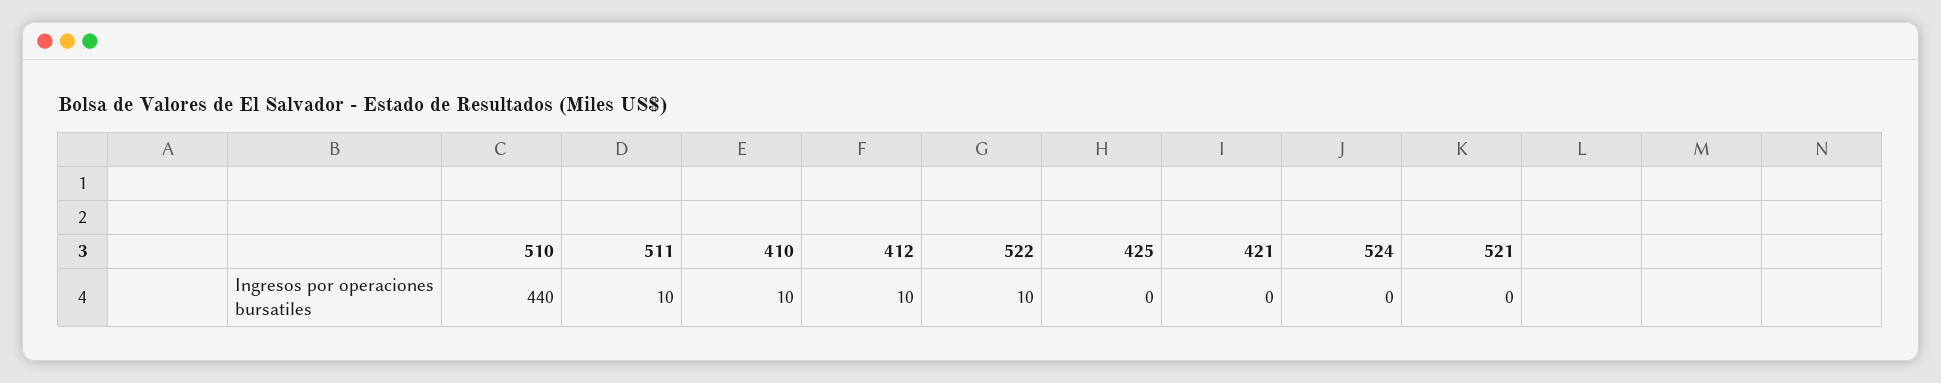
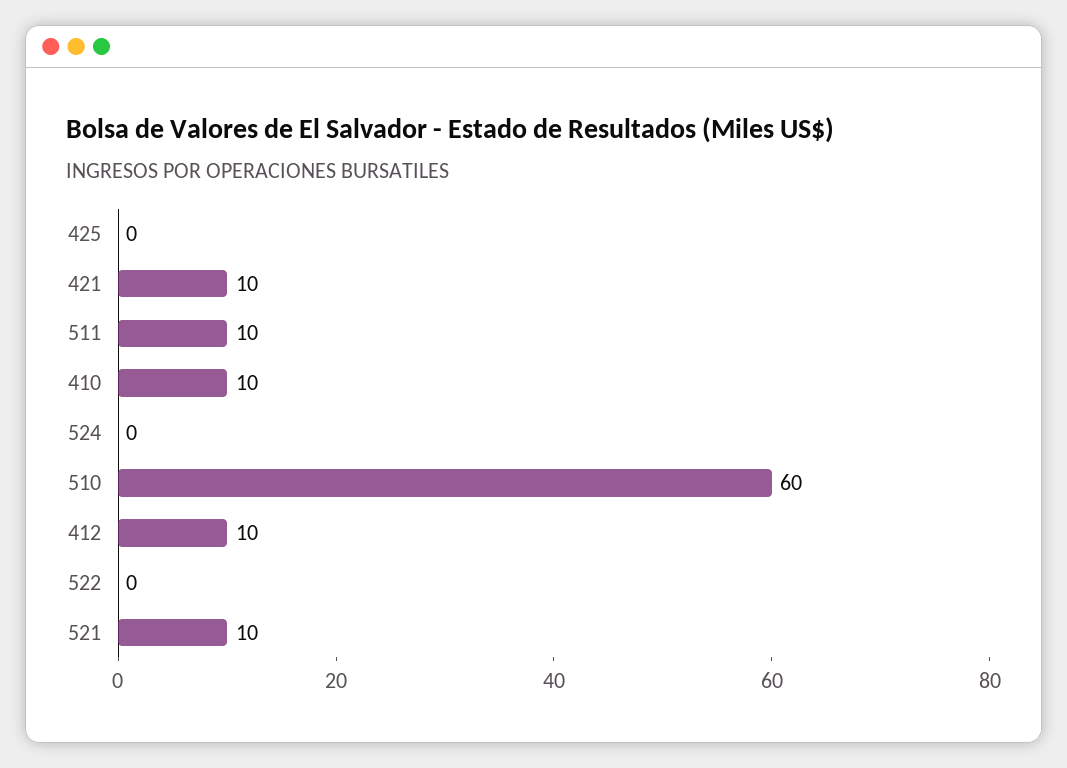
510: 440 -> 60
522: 10 -> 0
421: 0 -> 10
521: 0 -> 10

